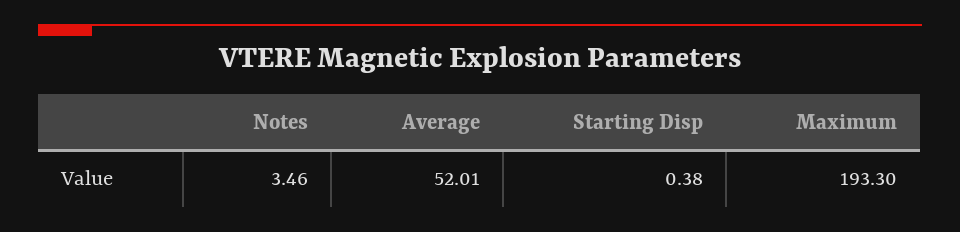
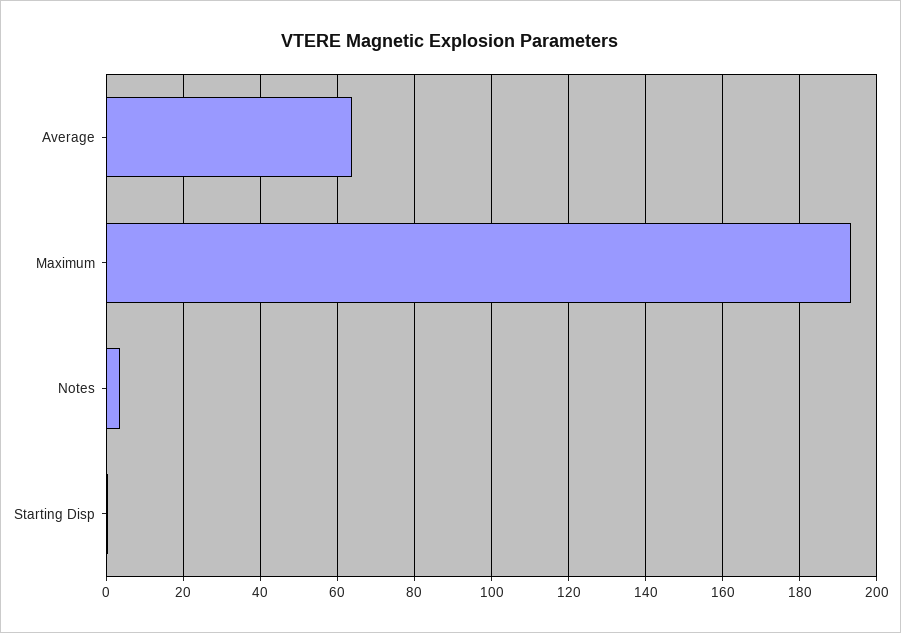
Average: 52.01 -> 64

